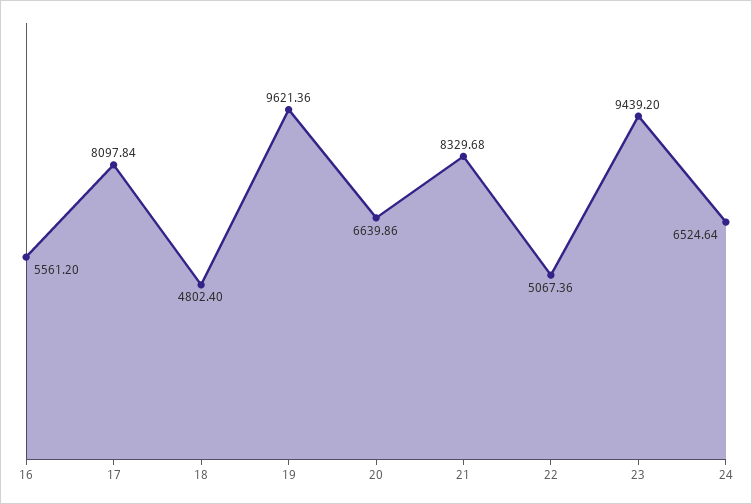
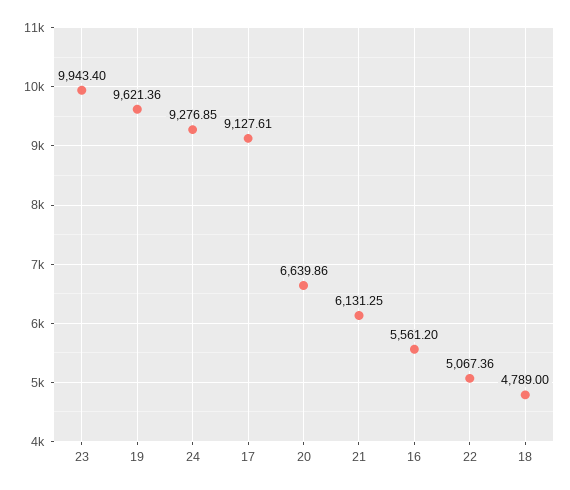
17: 8097.84 -> 9127.61
18: 4802.4 -> 4789
21: 8329.68 -> 6131.25
23: 9439.2 -> 9943.4
24: 6524.64 -> 9276.85

